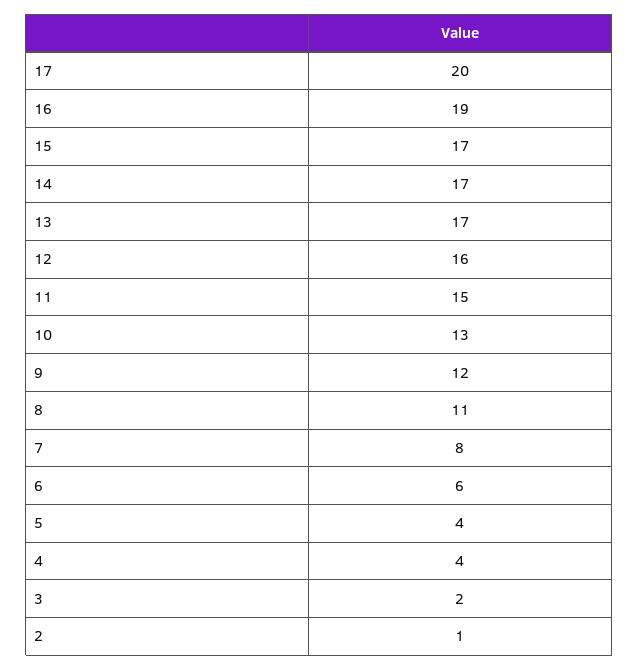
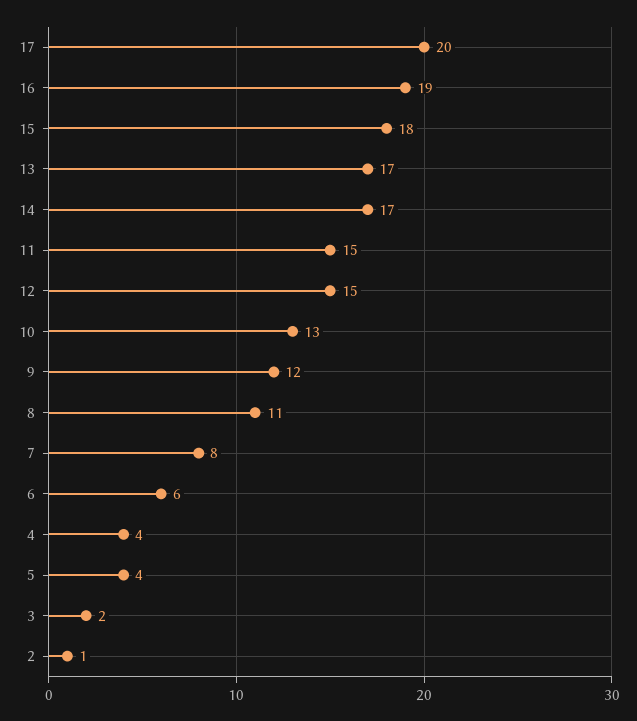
15: 17 -> 18
12: 16 -> 15

